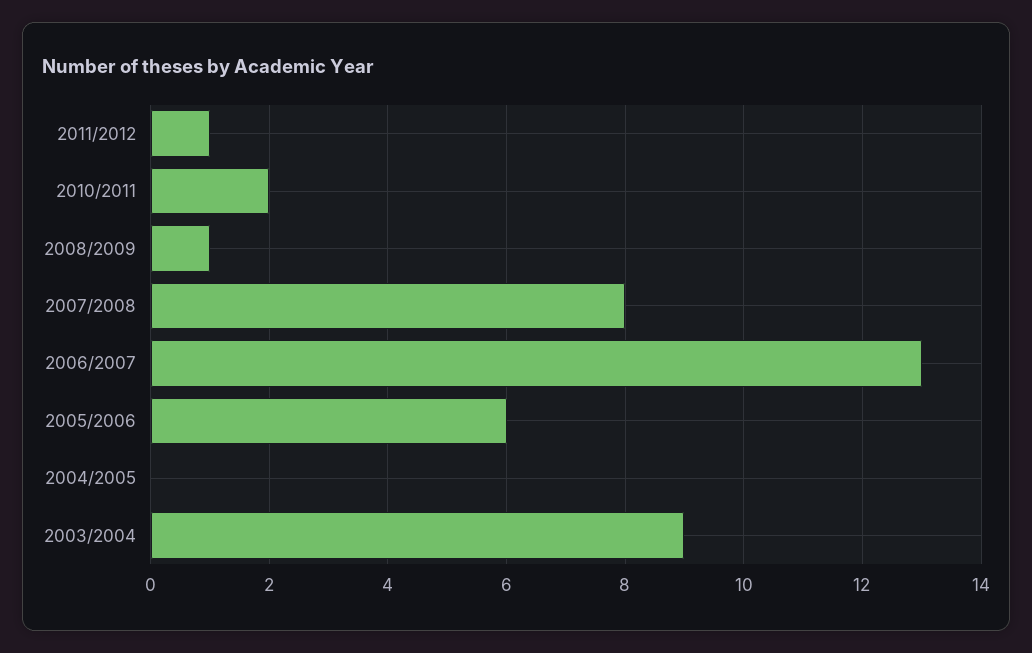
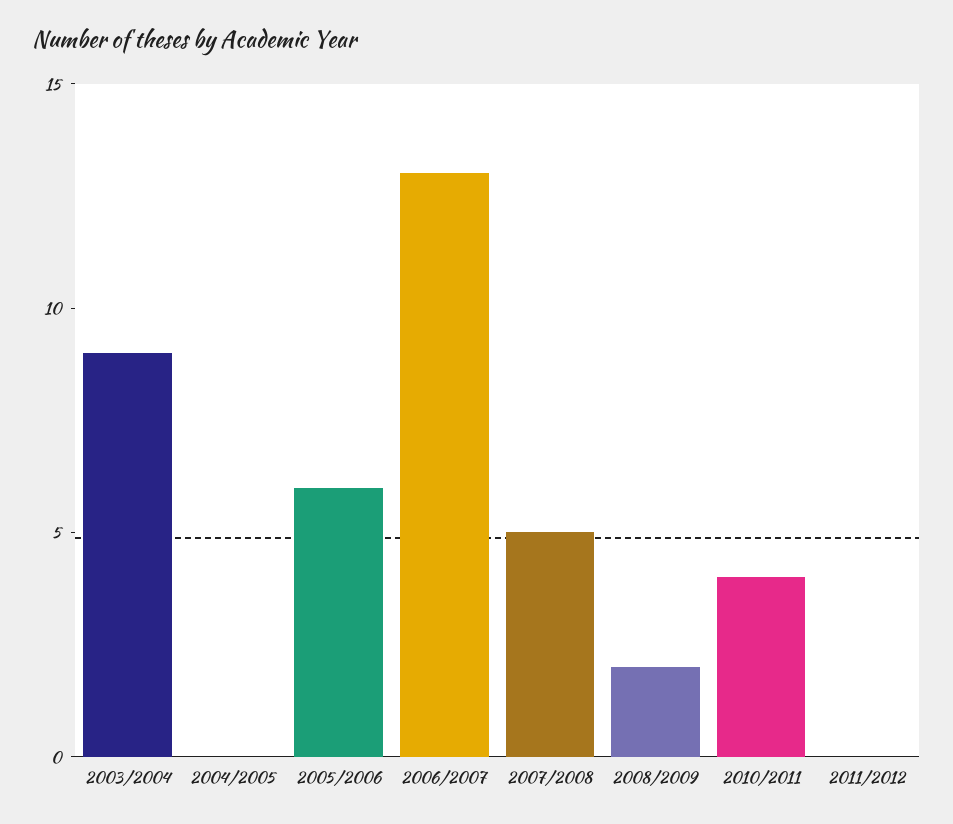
2011/2012: 1 -> 0
2010/2011: 2 -> 4
2008/2009: 1 -> 2
2007/2008: 8 -> 5

